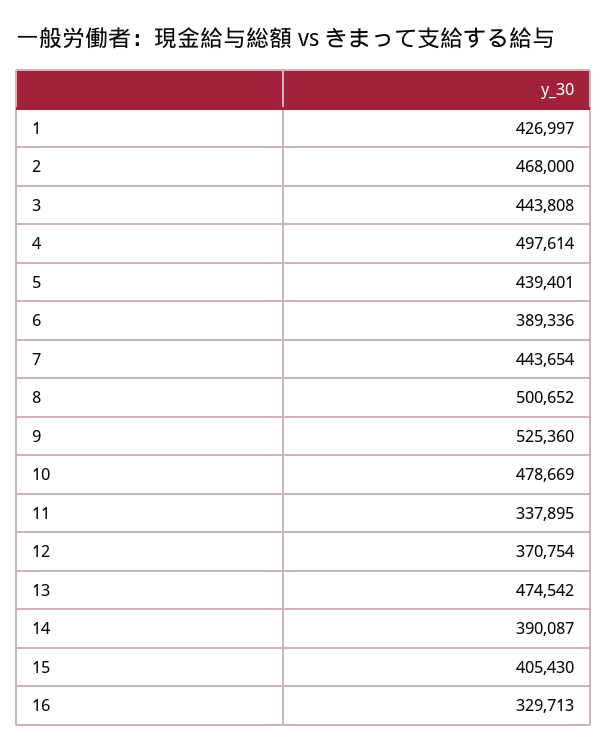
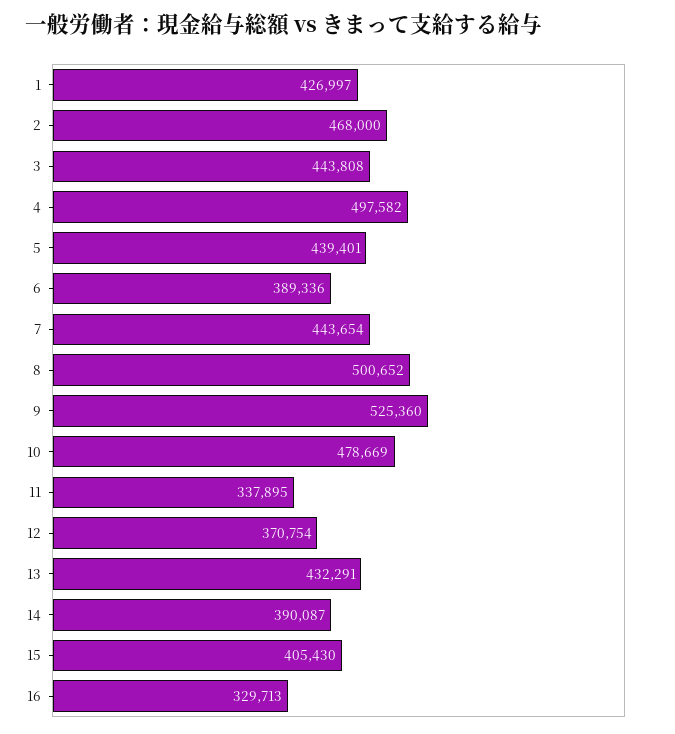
4: 497614 -> 497582
13: 474542 -> 432291

